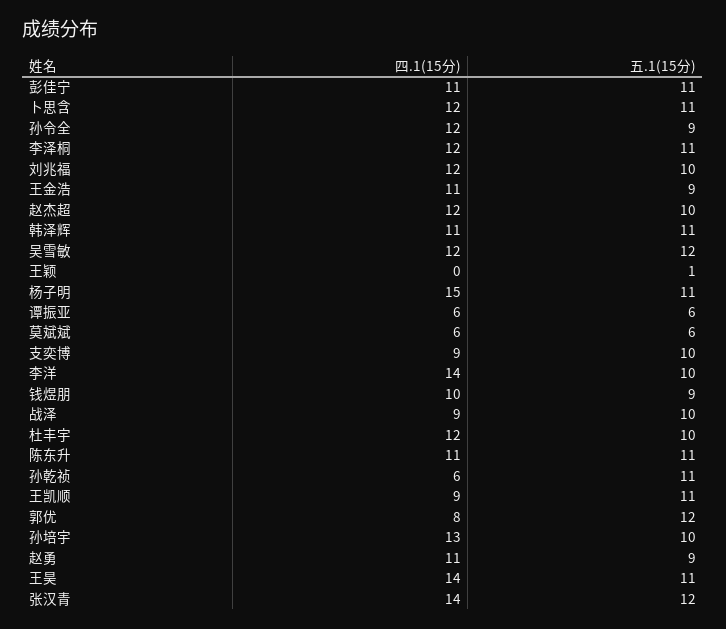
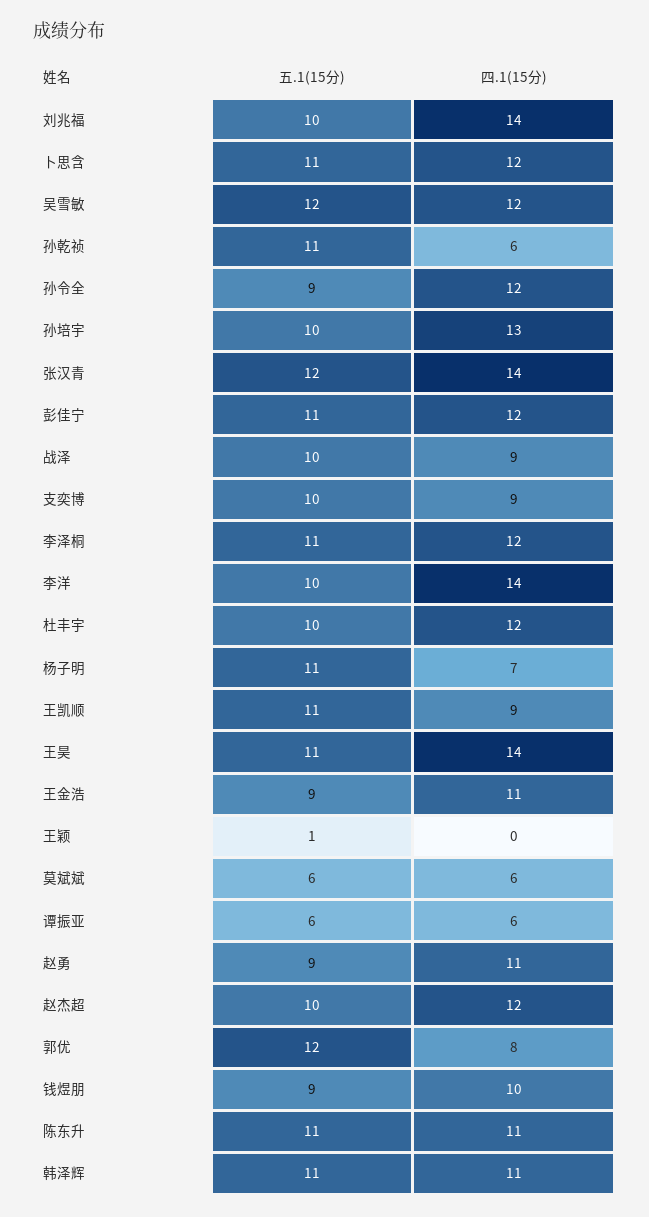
四.1(15分), 彭佳宁: 11 -> 12
四.1(15分), 刘兆福: 12 -> 14
四.1(15分), 杨子明: 15 -> 7

